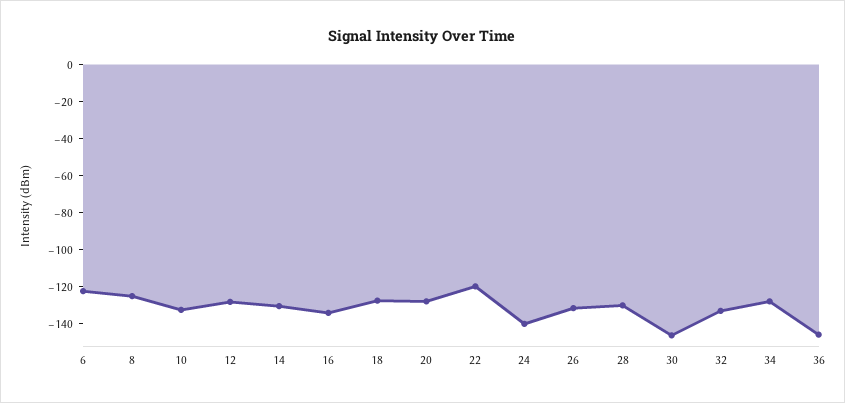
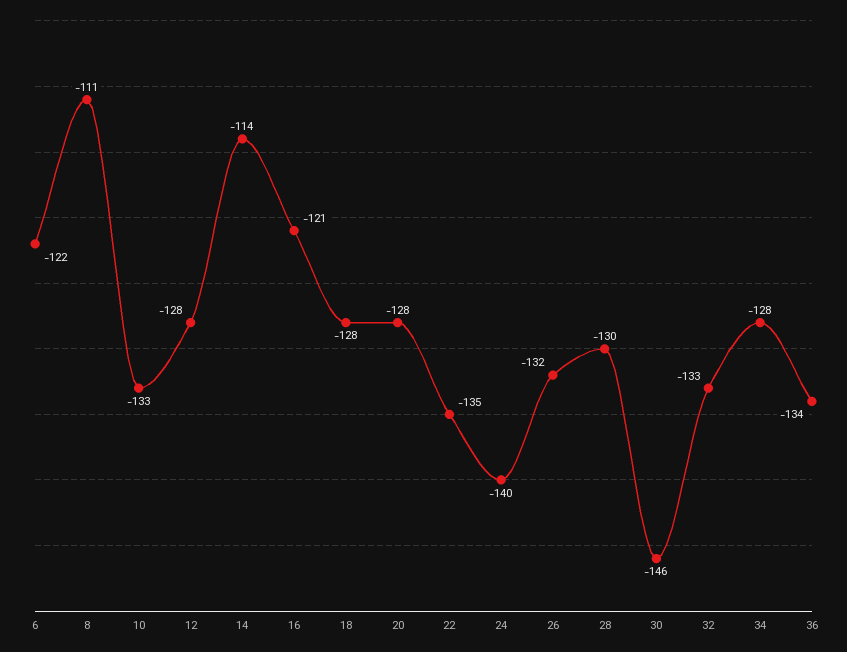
8: -125 -> -111
14: -130 -> -114
16: -135 -> -121
22: -120 -> -135
36: -145 -> -134

